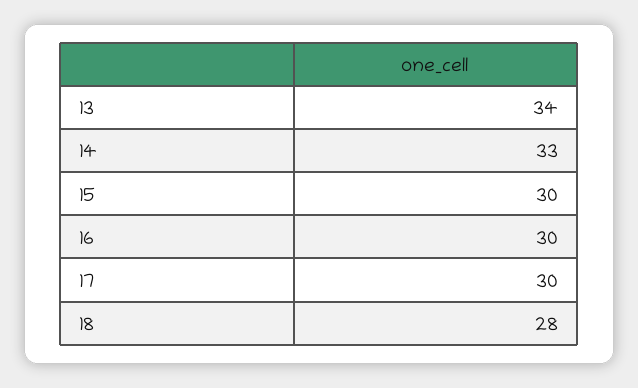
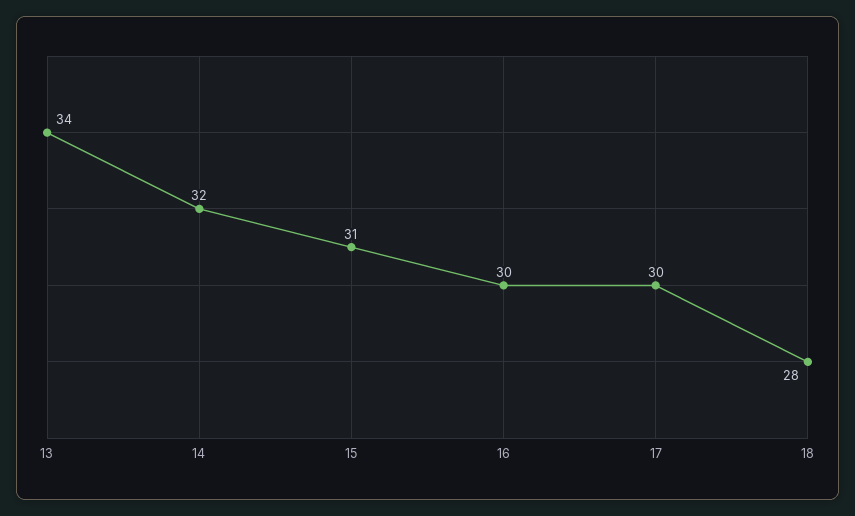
14: 33 -> 32
15: 30 -> 31

